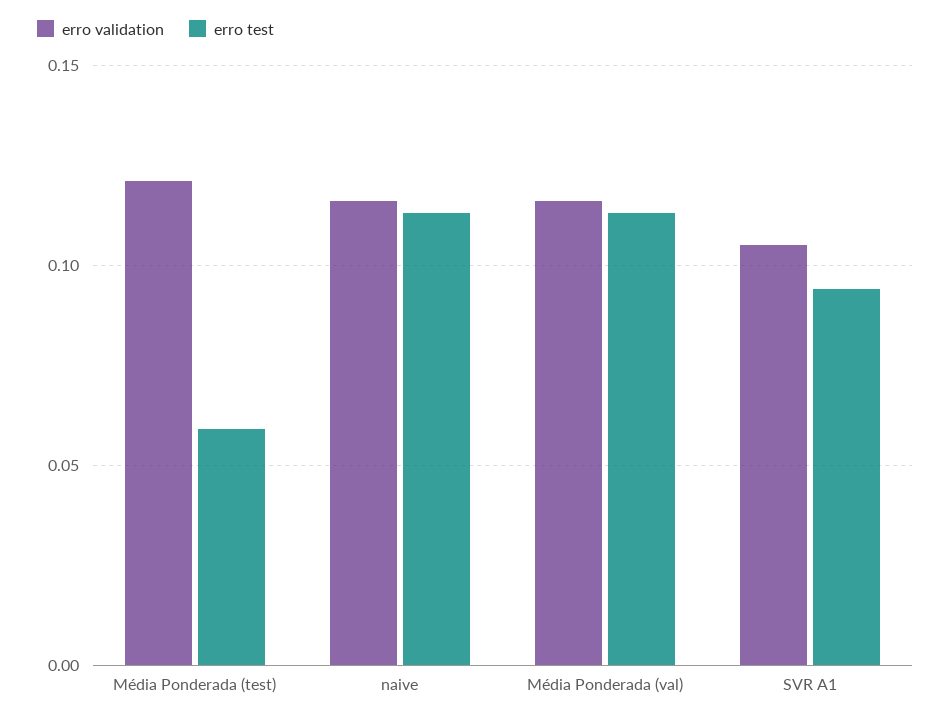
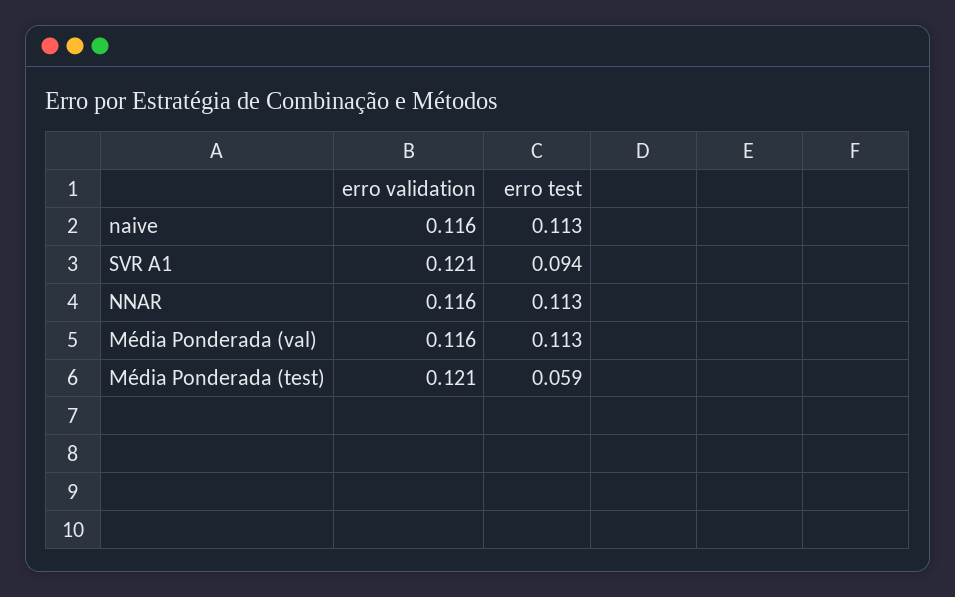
erro validation, SVR A1: 0.105 -> 0.121
erro validation, NNAR: none -> 0.116
erro test, NNAR: none -> 0.113

